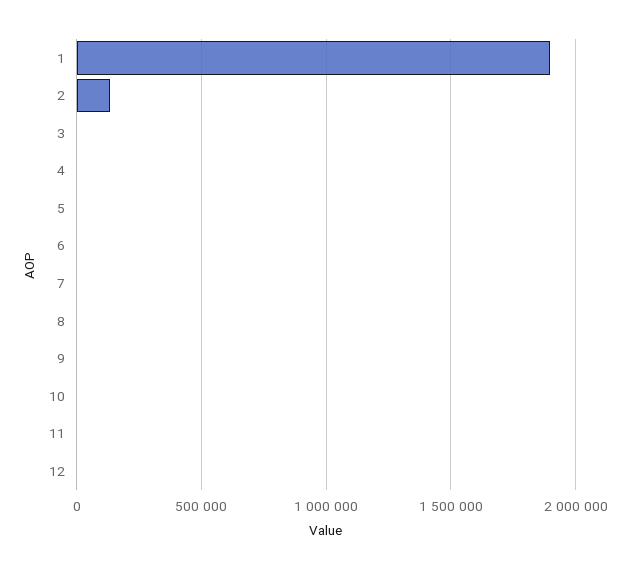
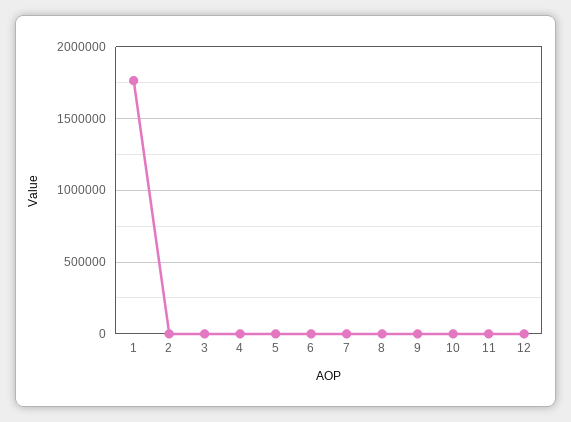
1: 1900000 -> 1750000
2: 150000 -> 0

